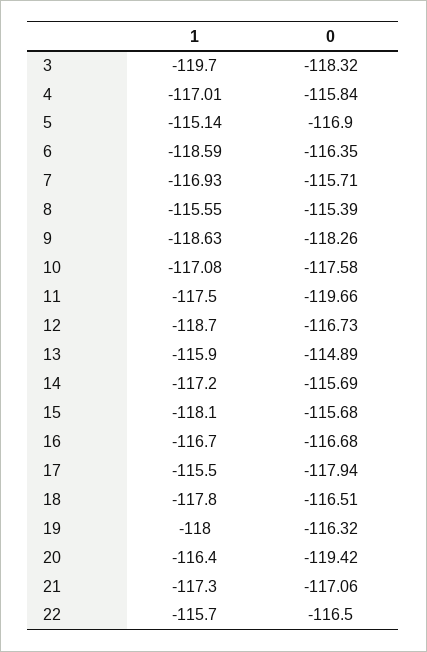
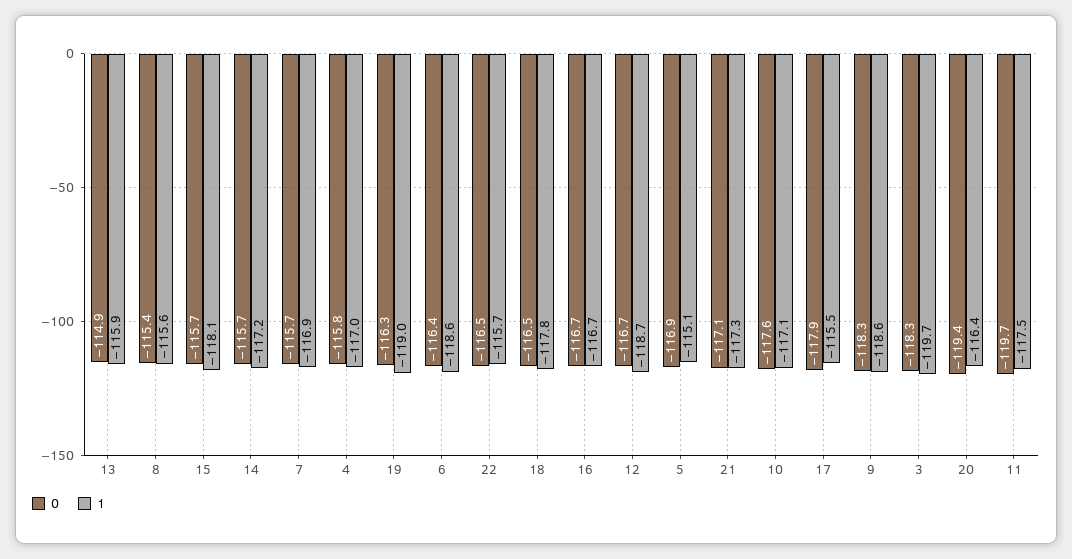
1, 19: -118 -> -119

